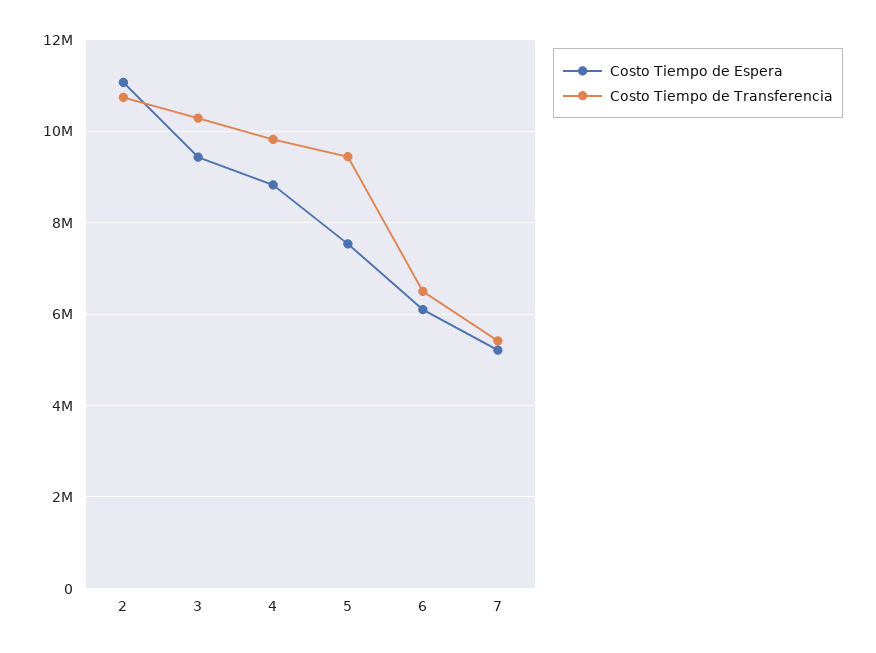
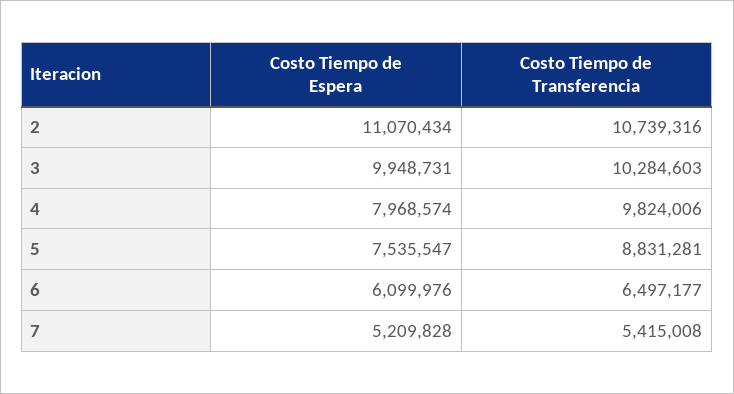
Costo Tiempo de Espera, 3: 9400000 -> 9948731
Costo Tiempo de Espera, 4: 8800000 -> 7968574
Costo Tiempo de Transferencia, 5: 9400000 -> 8831281

